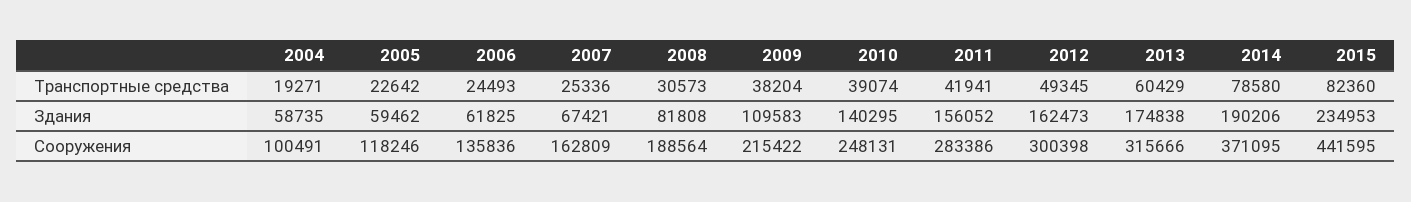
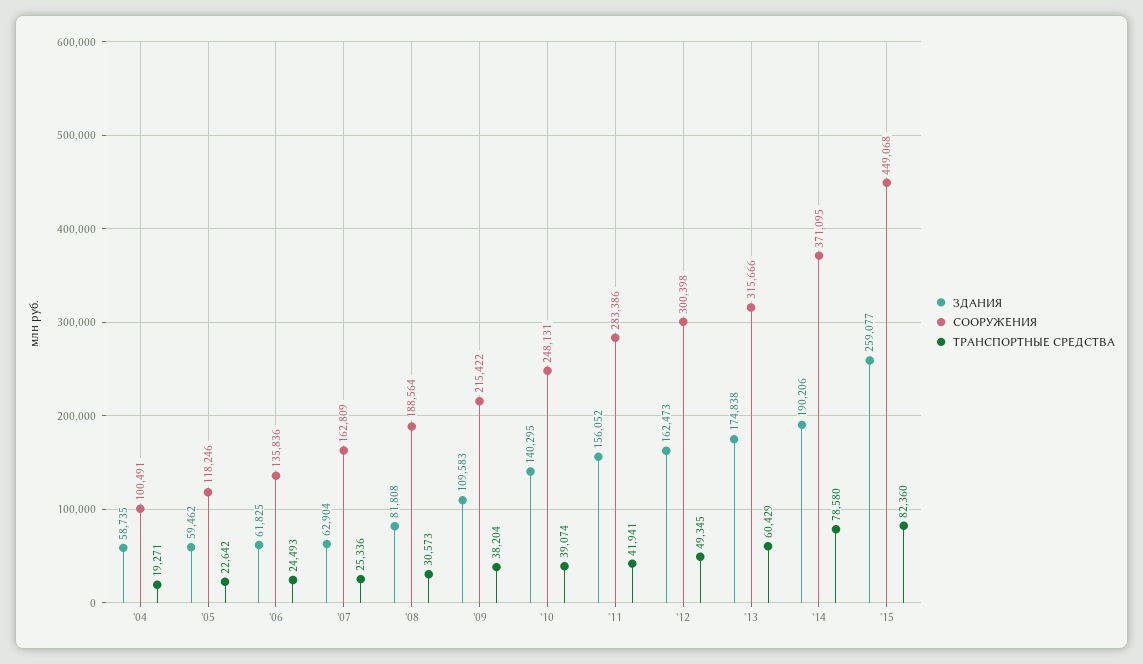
Здания, 2007: 67421 -> 62904
Здания, 2015: 234953 -> 259077
Сооружения, 2015: 441595 -> 449068

